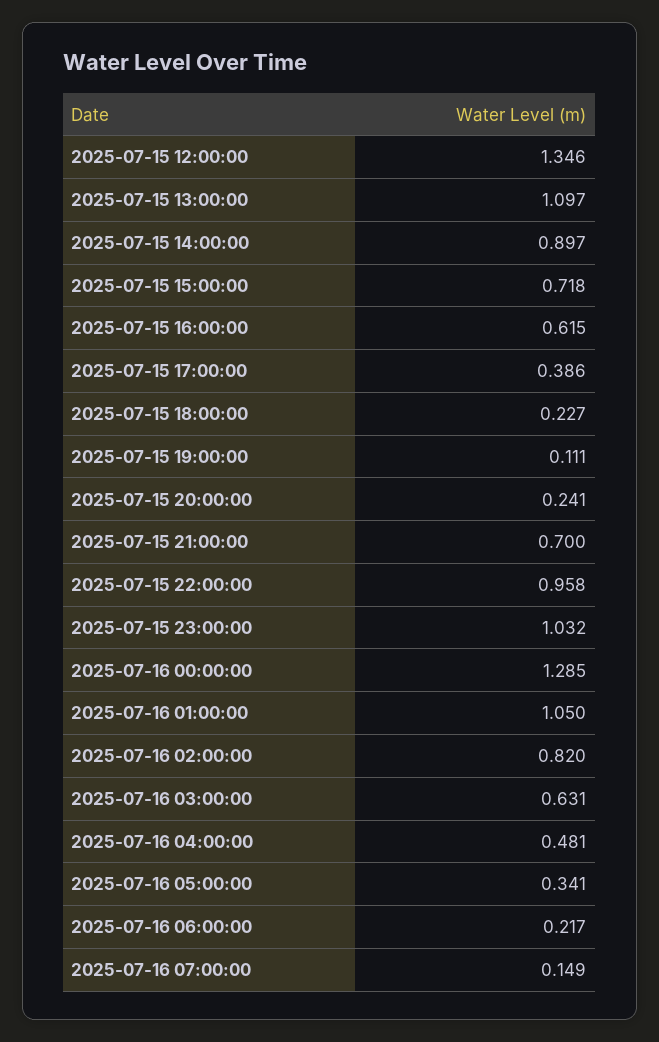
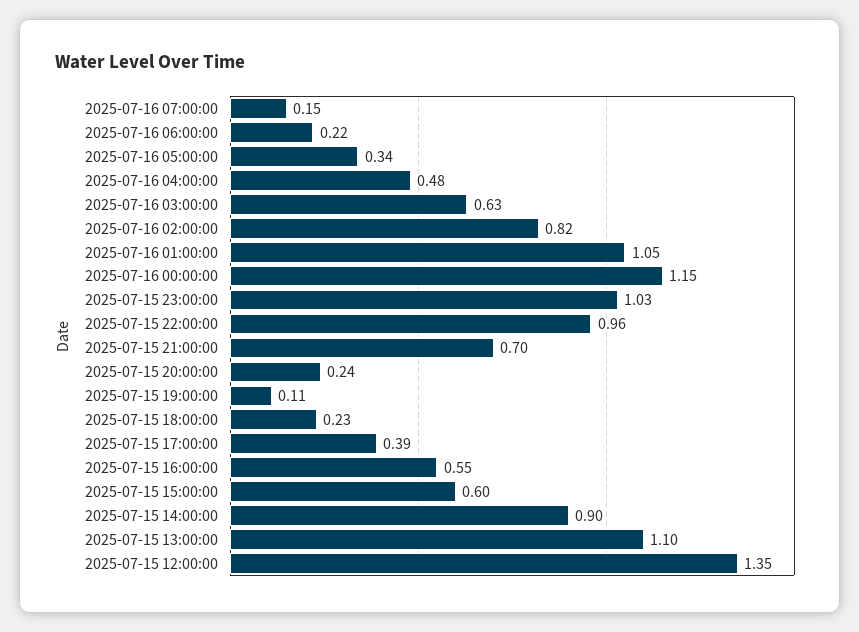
2025-07-15 15:00:00: 0.718 -> 0.6
2025-07-15 16:00:00: 0.615 -> 0.55
2025-07-16 00:00:00: 1.285 -> 1.15

